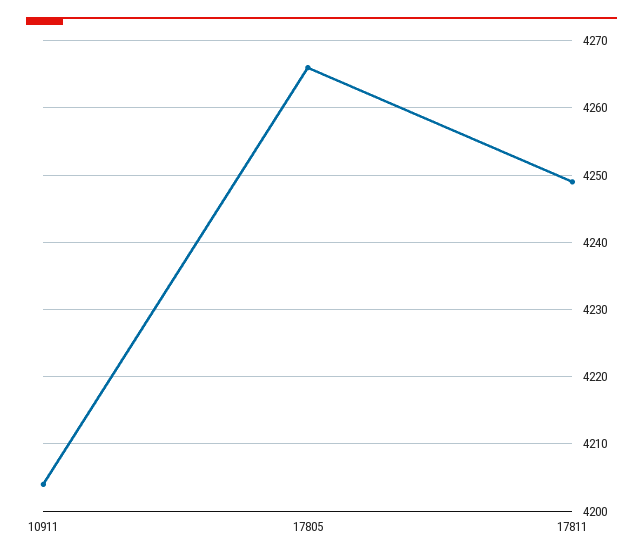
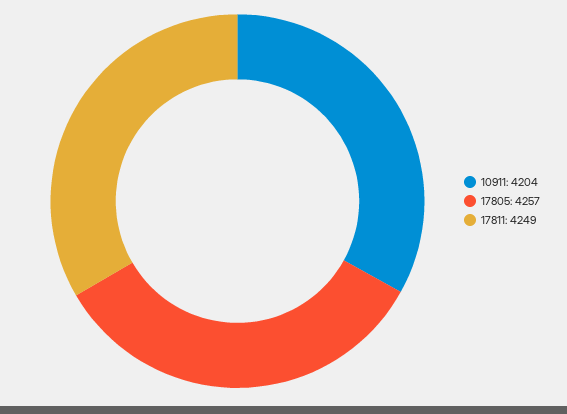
17805: 4266 -> 4257

